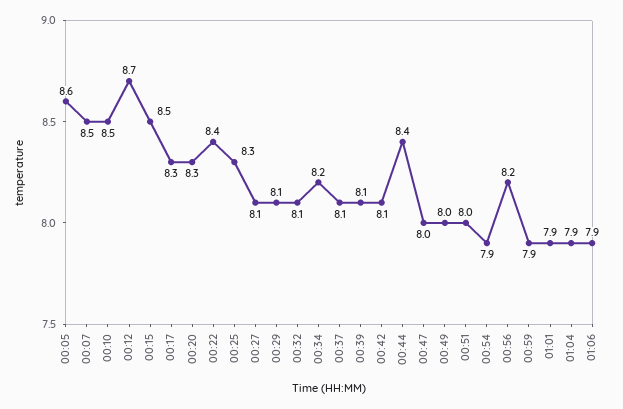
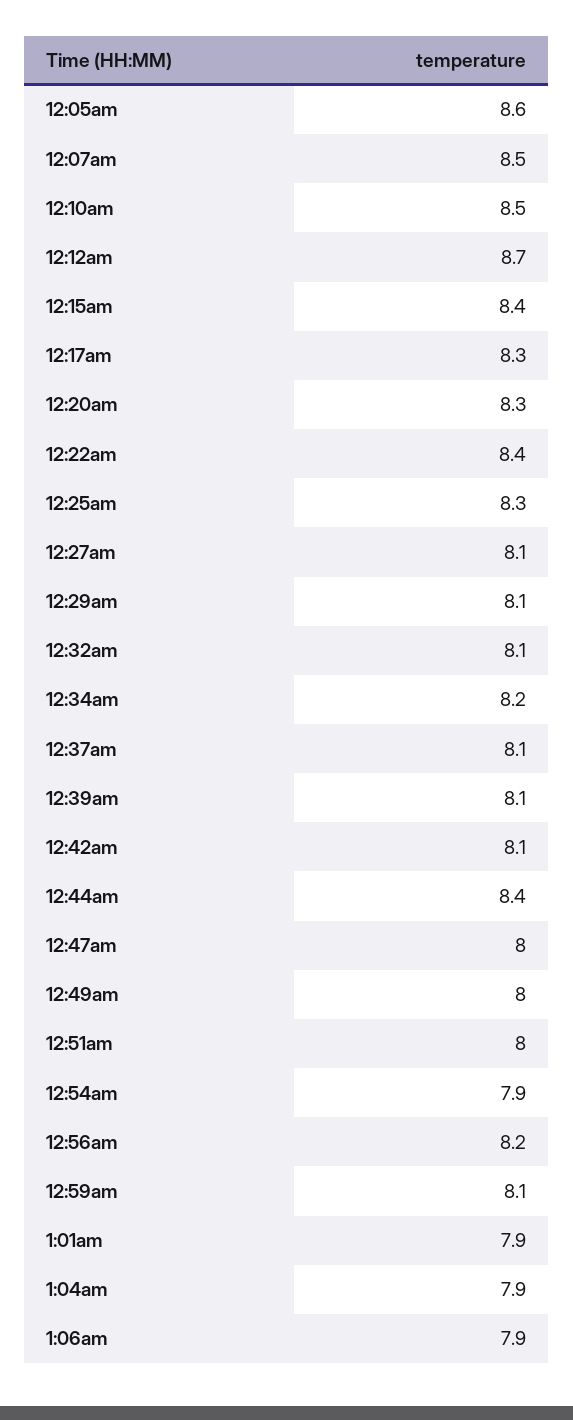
00:15: 8.5 -> 8.4
00:59: 7.9 -> 8.1

